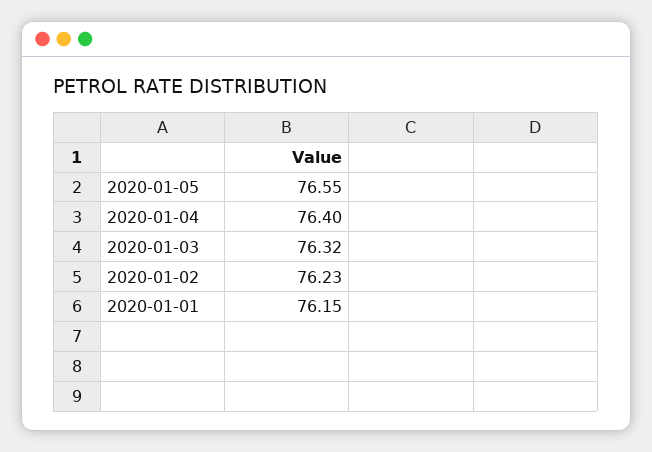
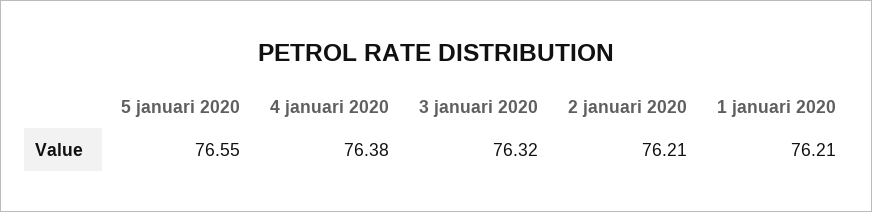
2020-01-04: 76.4 -> 76.38
2020-01-02: 76.23 -> 76.21
2020-01-01: 76.15 -> 76.21

